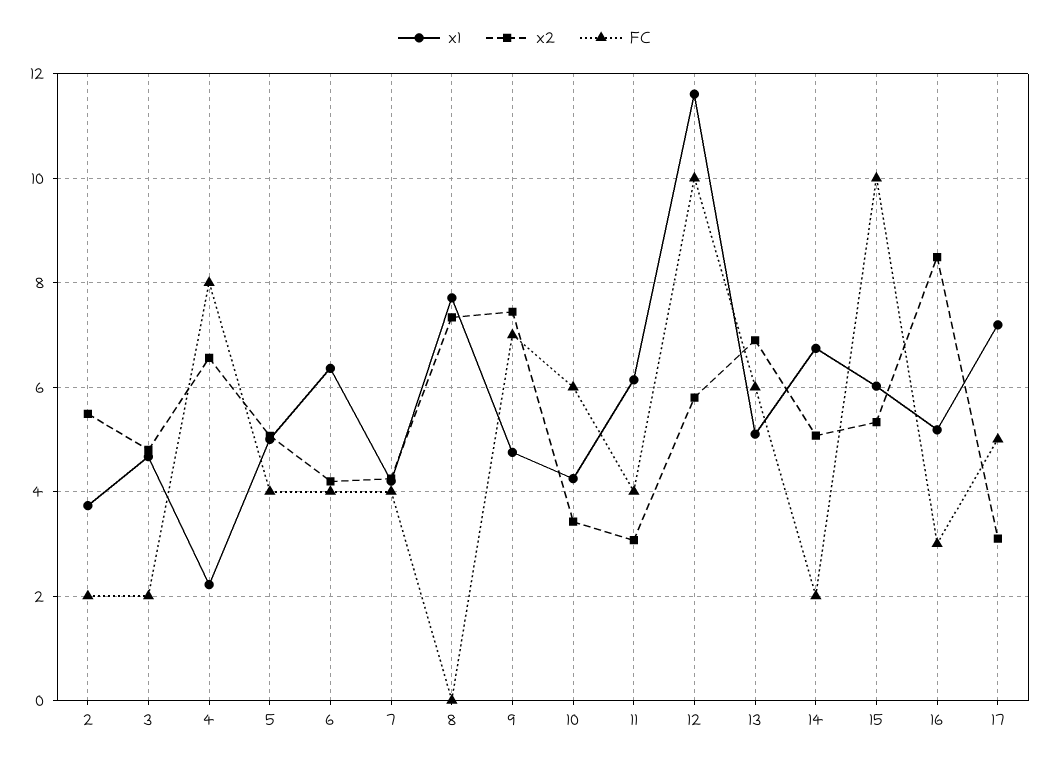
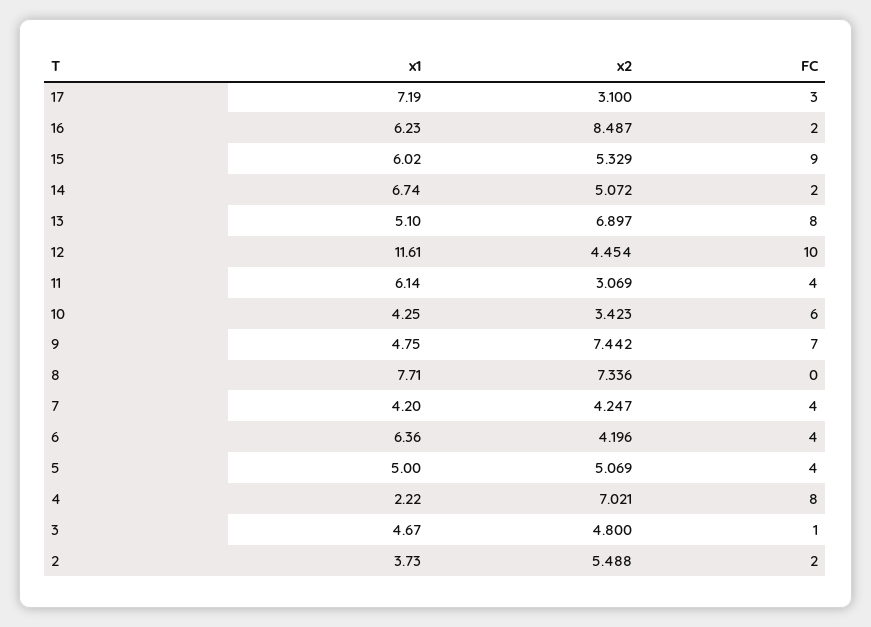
FC, 3: 2 -> 1
x2, 4: 6.6 -> 7.021
x2, 12: 5.8 -> 4.454
FC, 13: 6 -> 8
FC, 15: 10 -> 9
x1, 16: 5.2 -> 6.23
FC, 16: 3 -> 2
FC, 17: 5 -> 3

